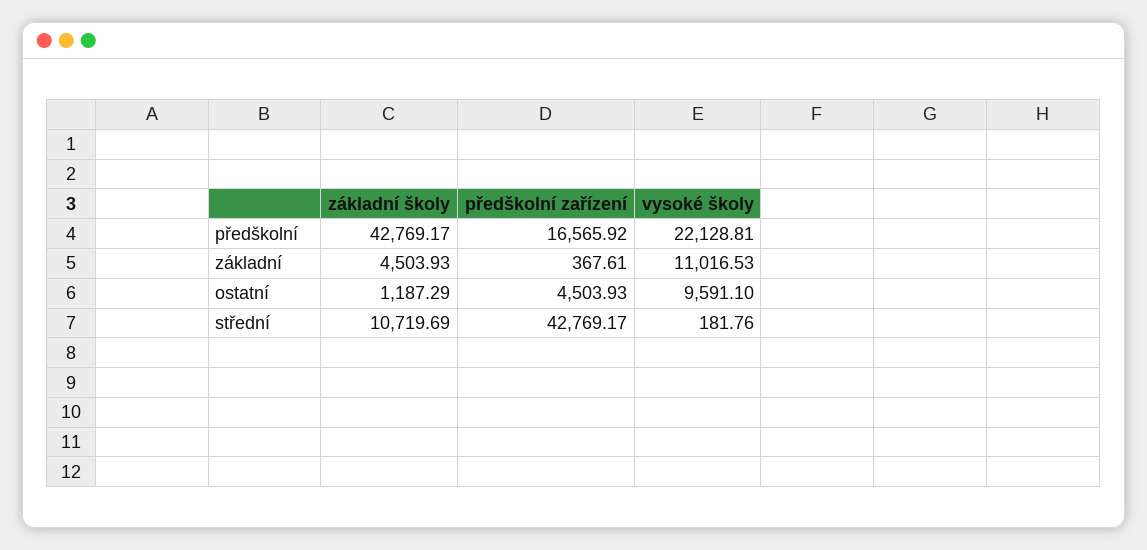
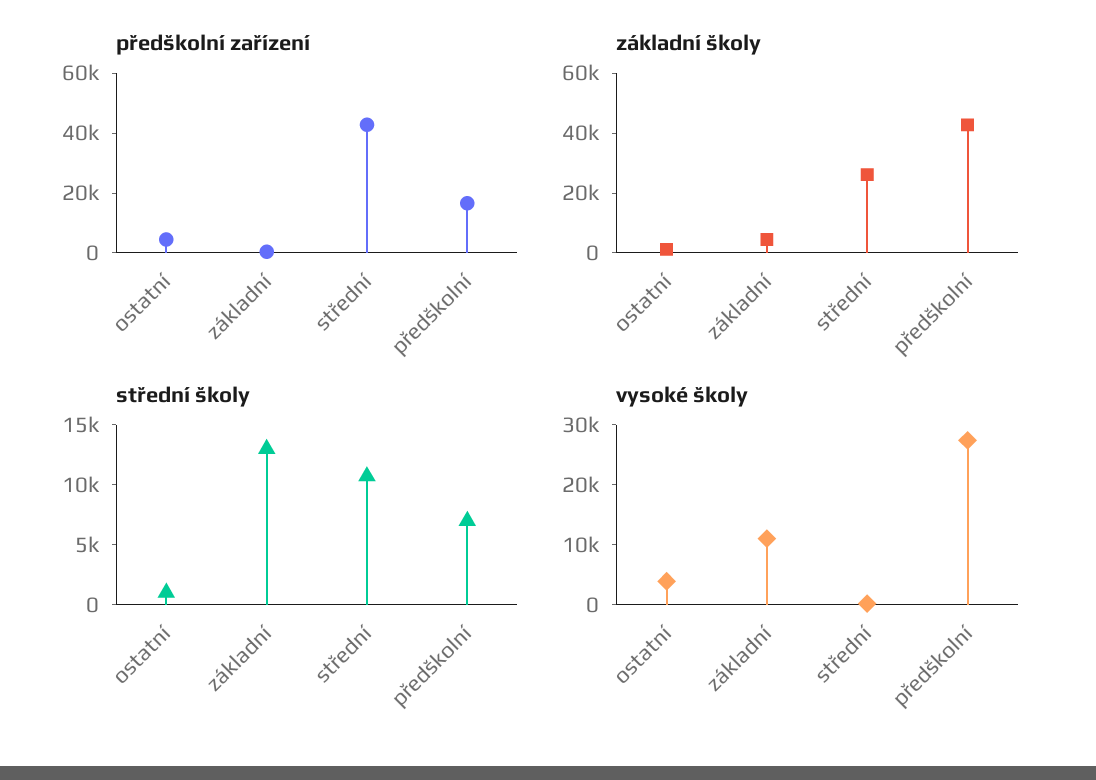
vysoké školy, předškolní: 22128.81 -> 28000
vysoké školy, ostatní: 9591.1 -> 4000
základní školy, střední: 10719.69 -> 25000
střední školy, ostatní: none -> 1000
střední školy, základní: none -> 13000
střední školy, střední: none -> 11000
střední školy, předškolní: none -> 7000

